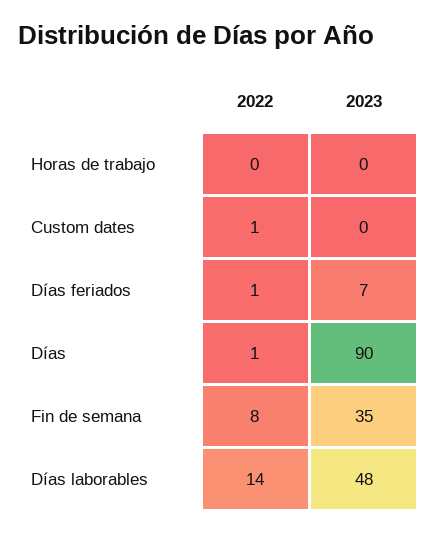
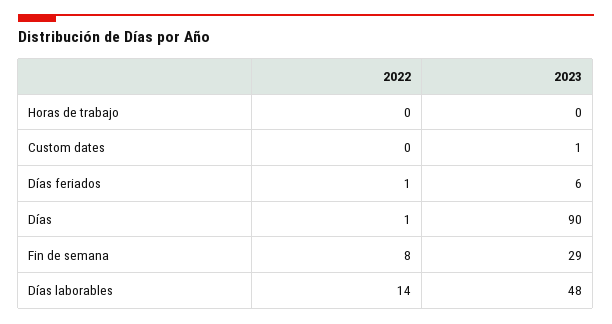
2022, Custom dates: 1 -> 0
2023, Custom dates: 0 -> 1
2023, Días feriados: 7 -> 6
2023, Fin de semana: 35 -> 29

